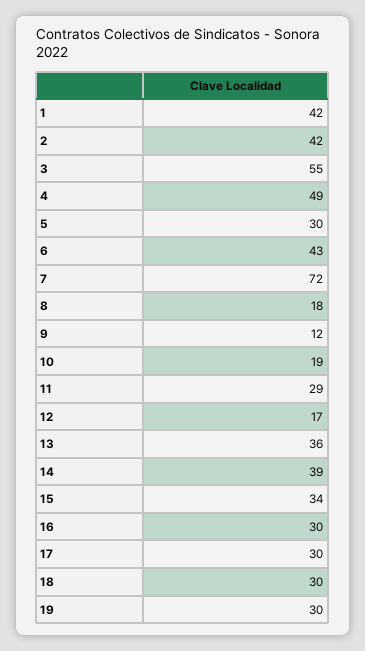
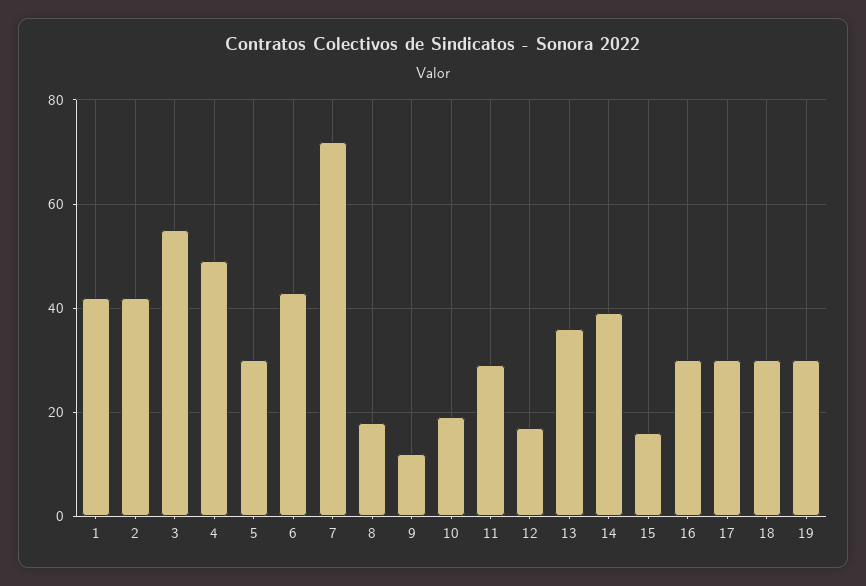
15: 34 -> 15

